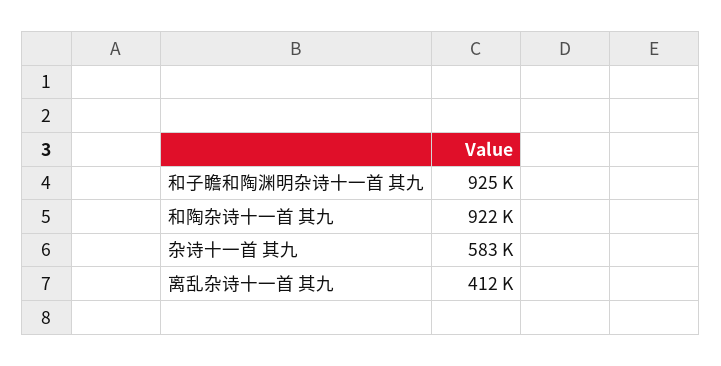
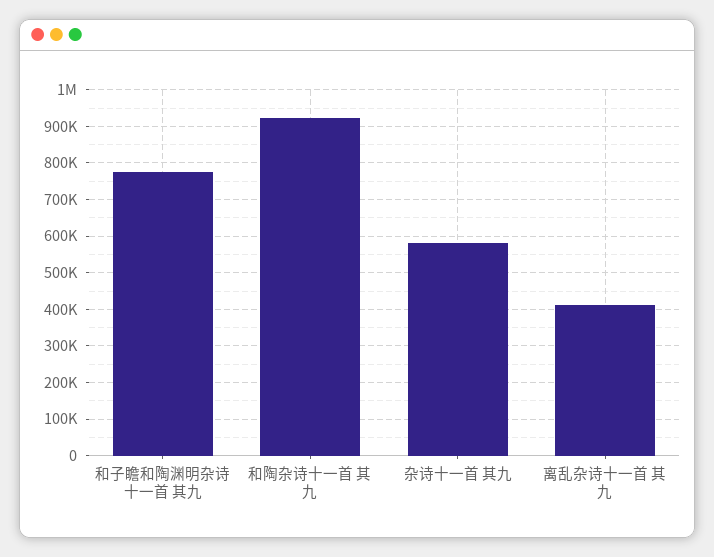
和子瞻和陶渊明杂诗十一首 其九: 925000 -> 780000

